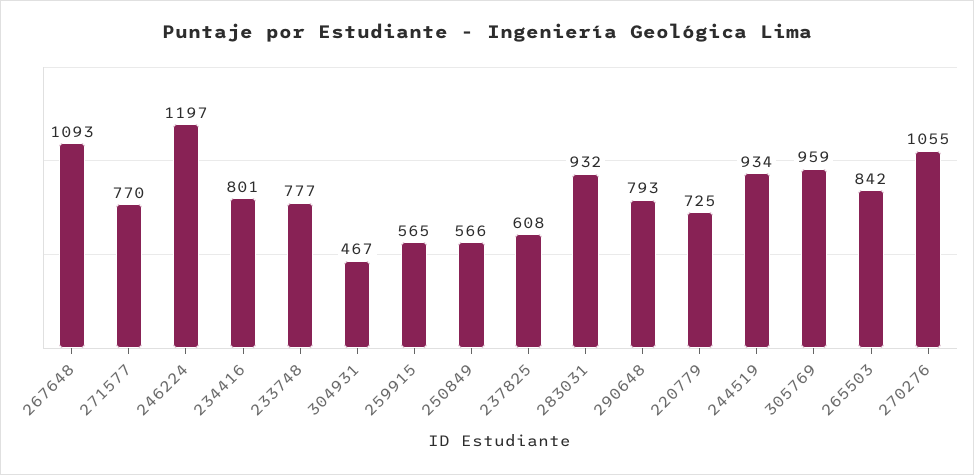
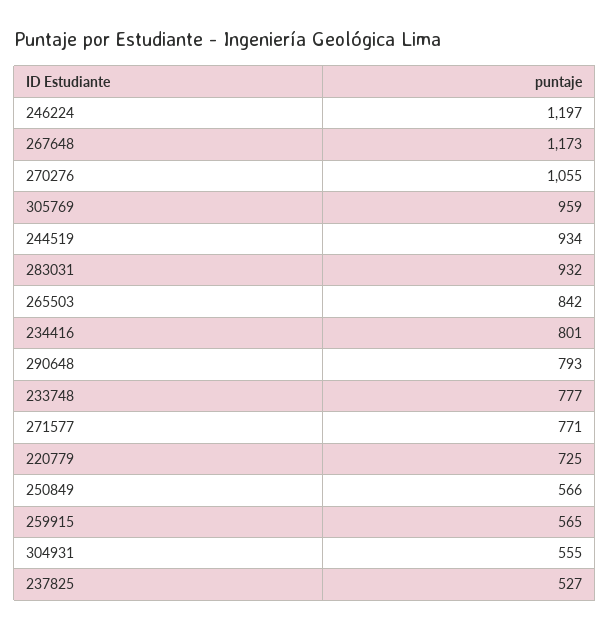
267648: 1093 -> 1173
271577: 770 -> 771
304931: 467 -> 555
237825: 608 -> 527

